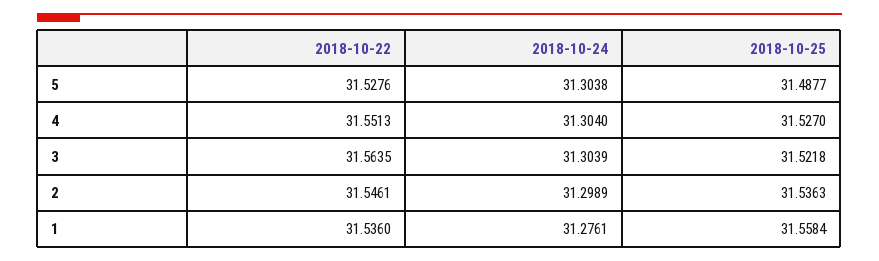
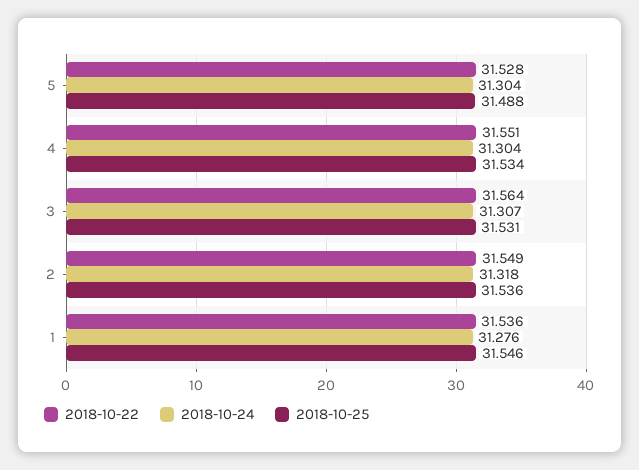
2018-10-25, 4: 31.527 -> 31.534
2018-10-24, 3: 31.3039 -> 31.307
2018-10-25, 3: 31.5218 -> 31.531
2018-10-22, 2: 31.5461 -> 31.549
2018-10-24, 2: 31.2989 -> 31.318
2018-10-25, 1: 31.5584 -> 31.546

